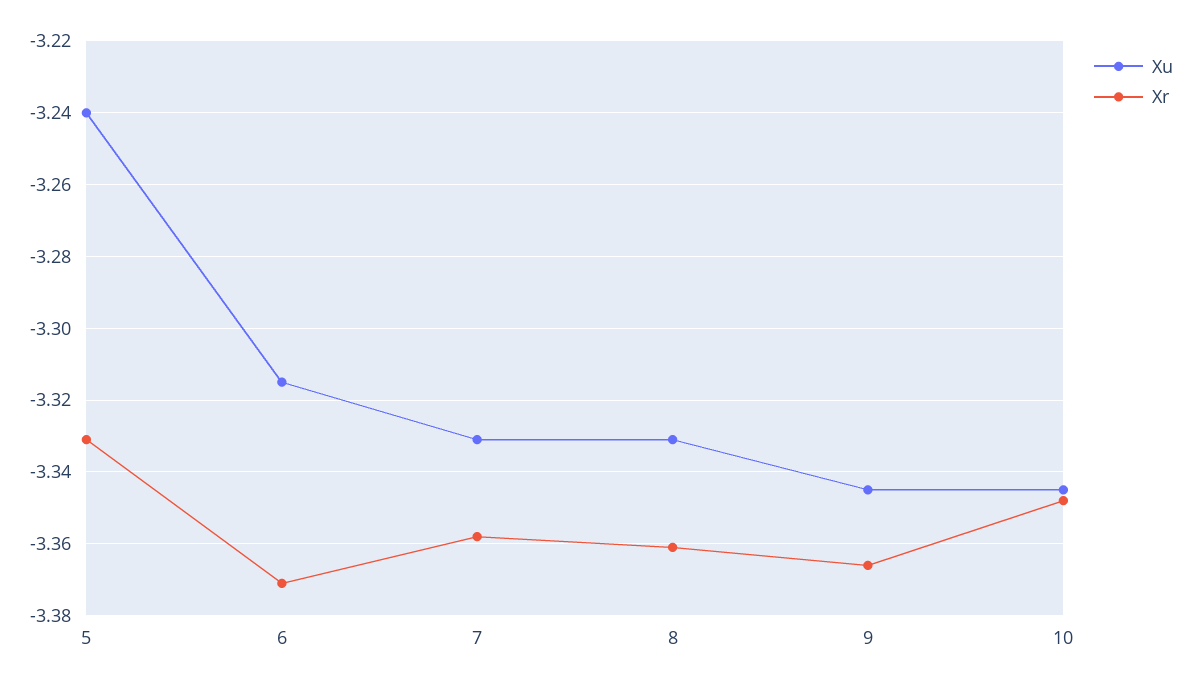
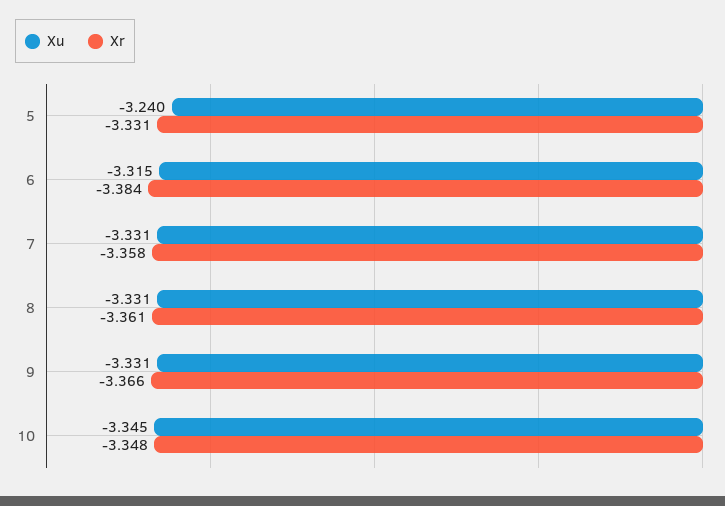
Xr, 6: -3.37 -> -3.384
Xu, 9: -3.345 -> -3.331

